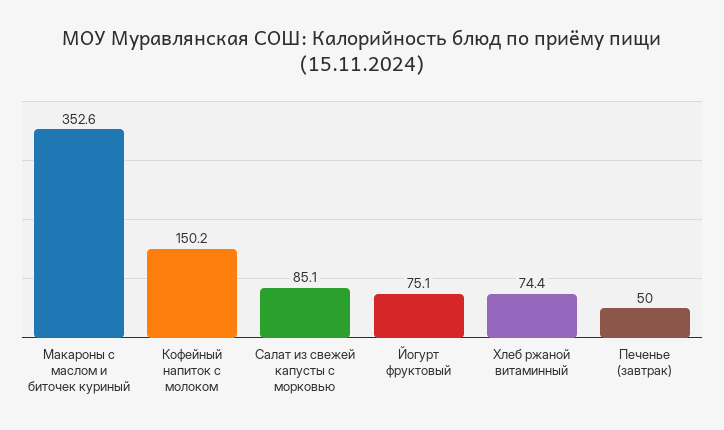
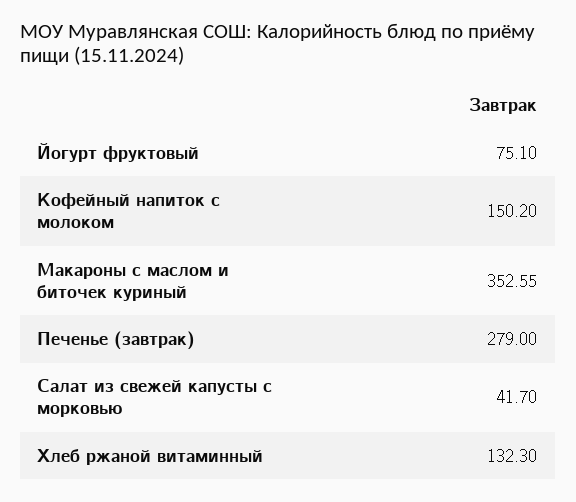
Салат из свежей капусты с морковью: 85.1 -> 41.7
Хлеб ржаной витаминный: 74.4 -> 132.3
Печенье (завтрак): 50 -> 279

